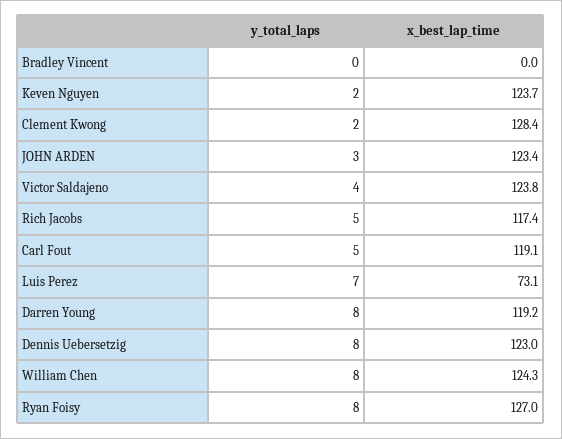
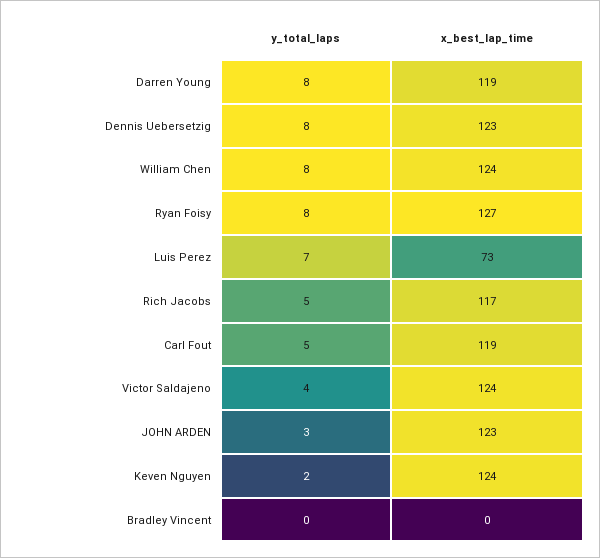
y_total_laps, Clement Kwong: 2 -> none
x_best_lap_time, Clement Kwong: 128.4 -> none

